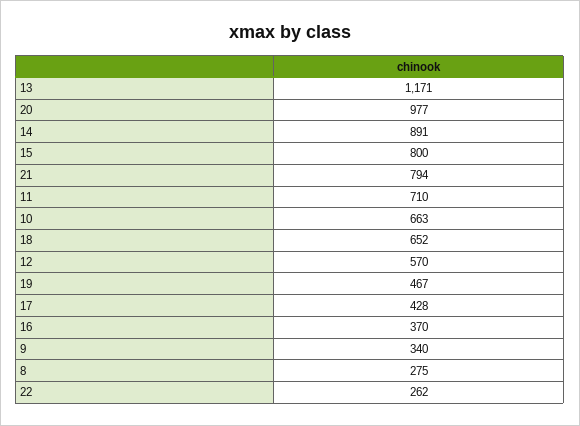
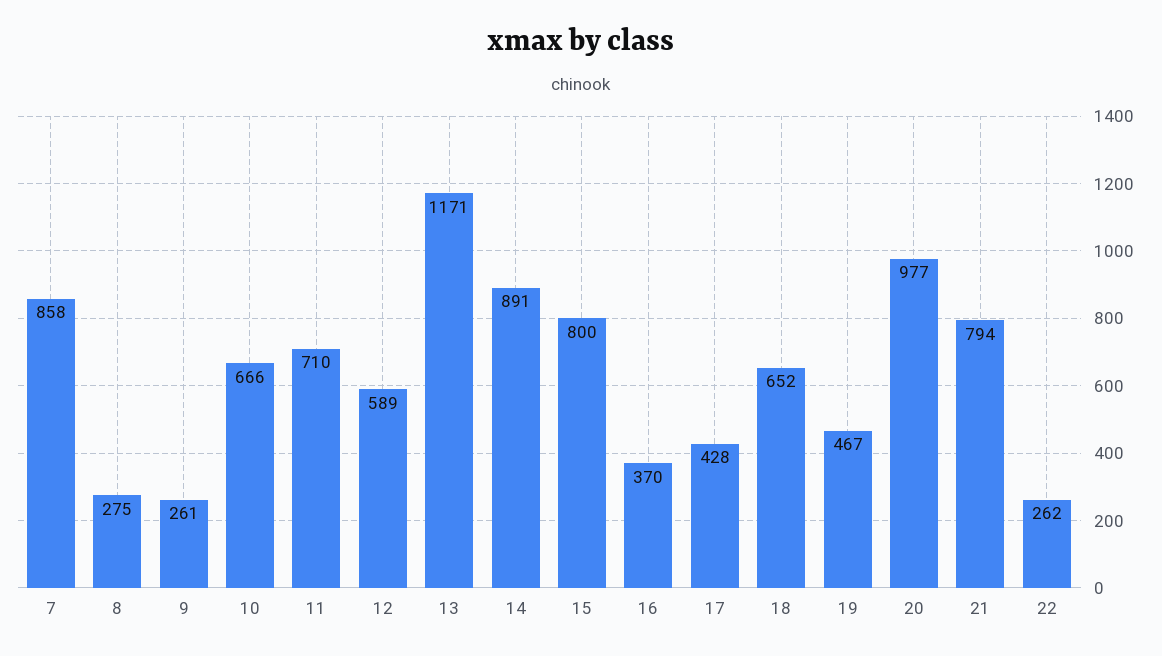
10: 663 -> 666
12: 570 -> 589
9: 340 -> 261
7: none -> 858

